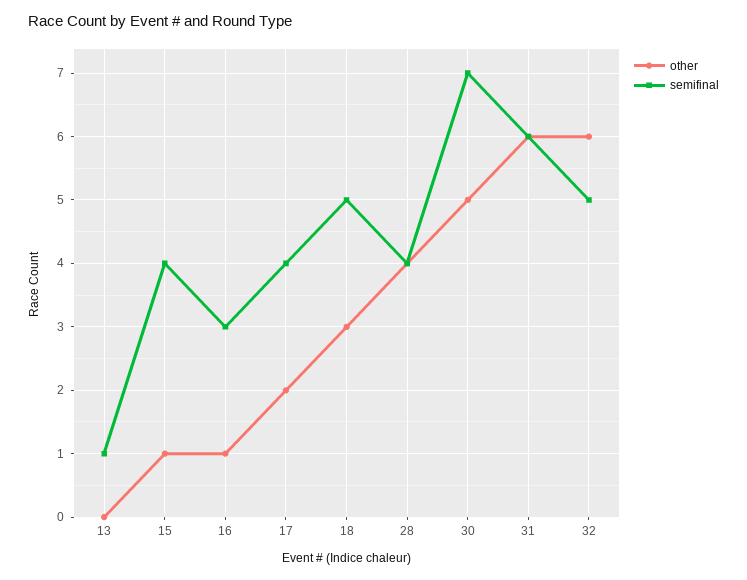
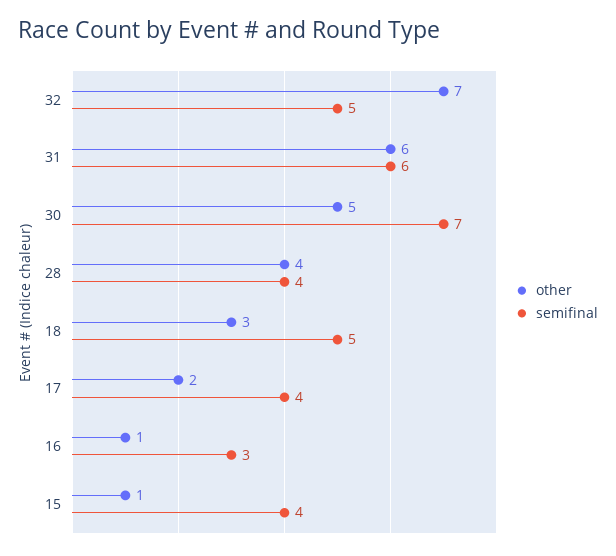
other, 13: 0 -> none
semifinal, 13: 1 -> none
other, 32: 6 -> 7

